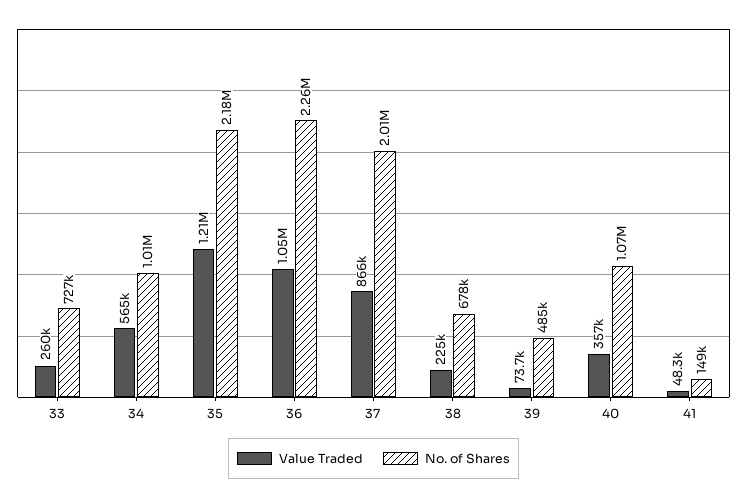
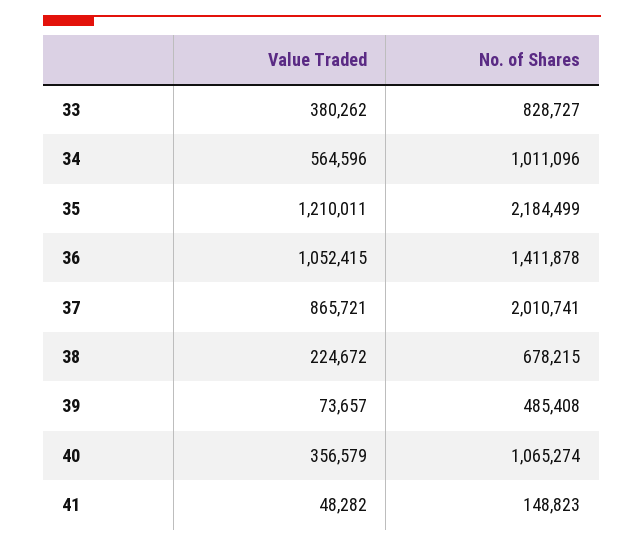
Value Traded, 33: 260000 -> 380262
No. of Shares, 33: 727000 -> 828727
No. of Shares, 36: 2260000 -> 1411878

